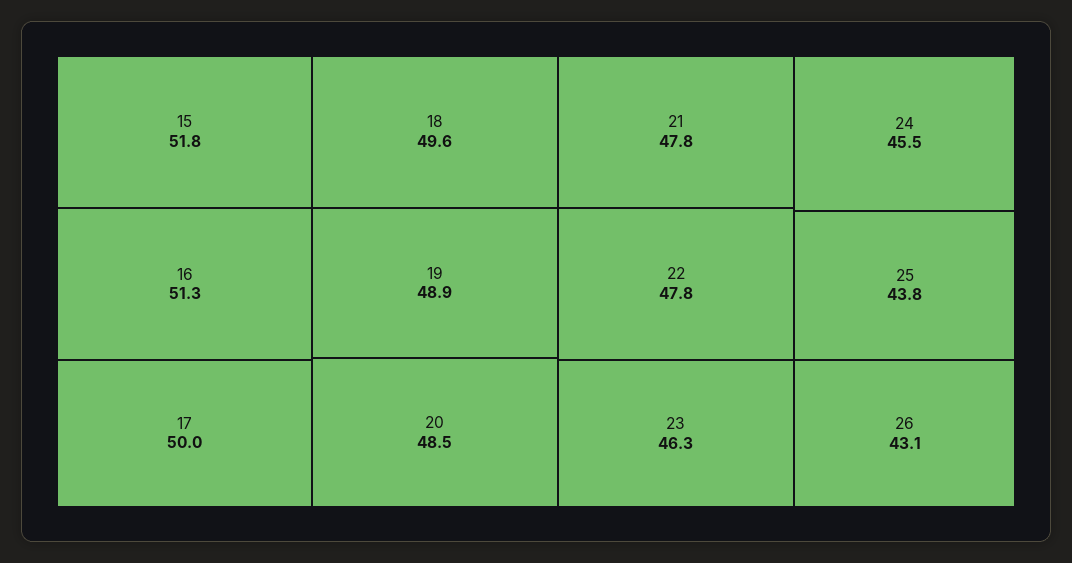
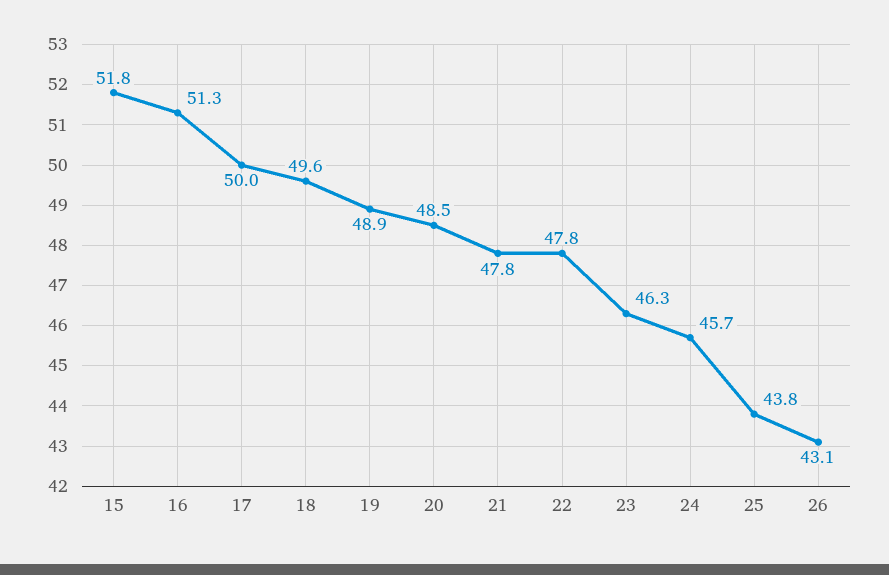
24: 45.5 -> 45.7

